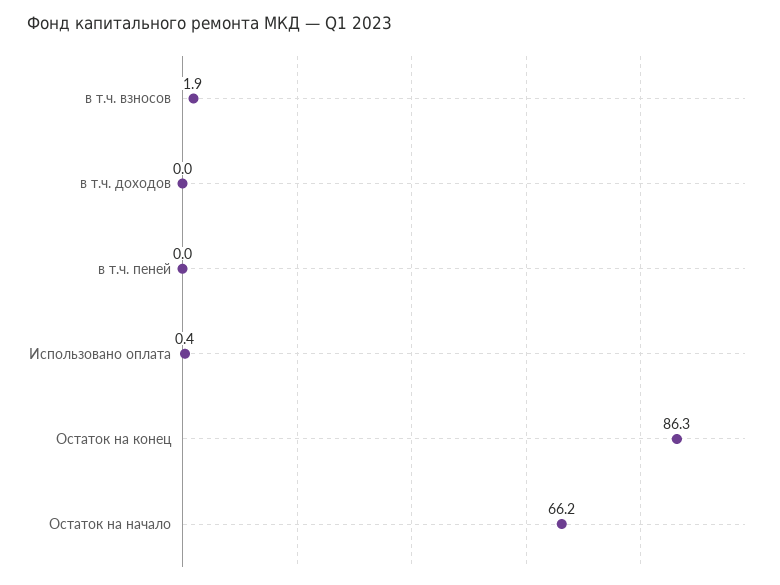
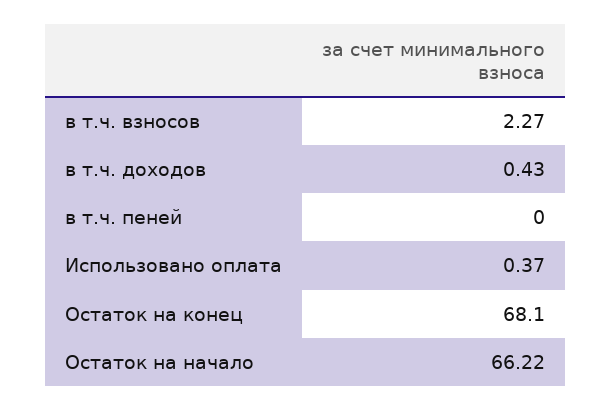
в т.ч. взносов: 1.9 -> 2.27
в т.ч. доходов: 0 -> 0.43
Остаток на конец: 86.3 -> 68.1

